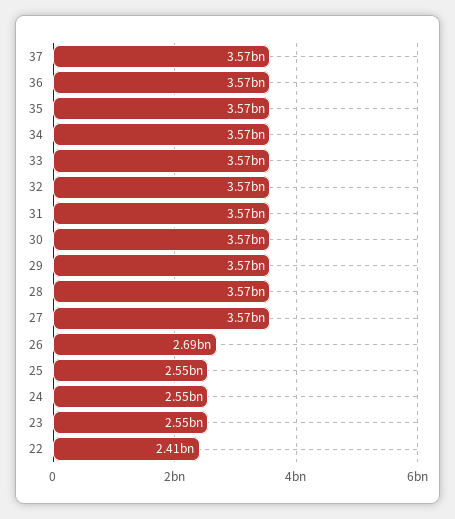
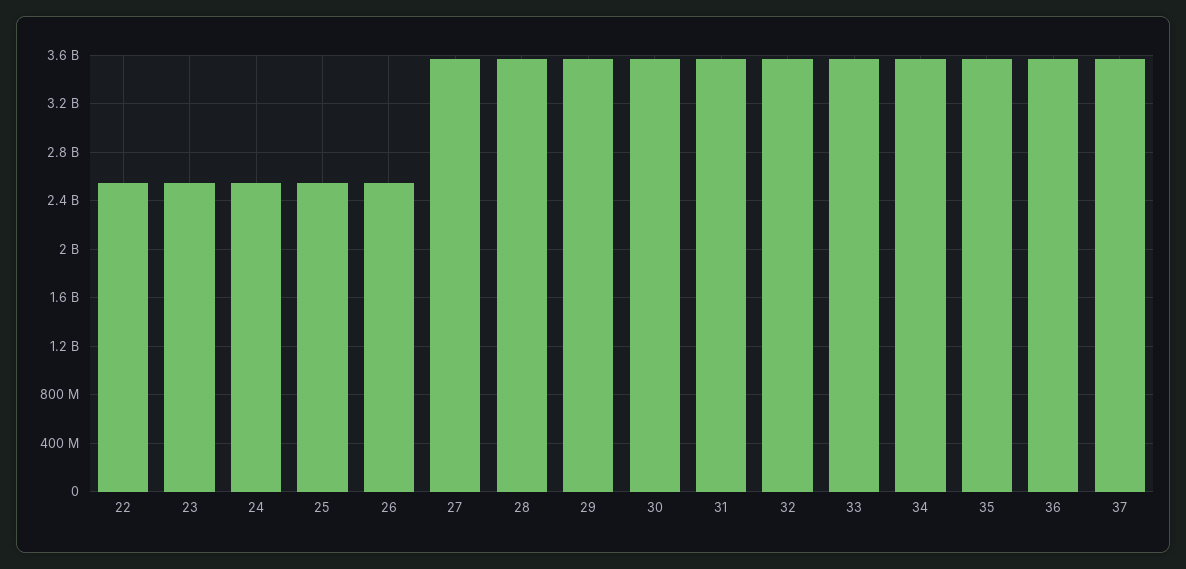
26: 2690000000 -> 2550000000
22: 2410000000 -> 2550000000

